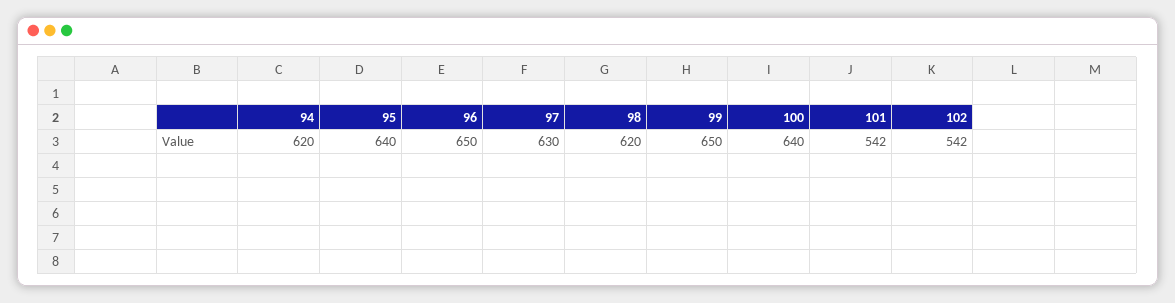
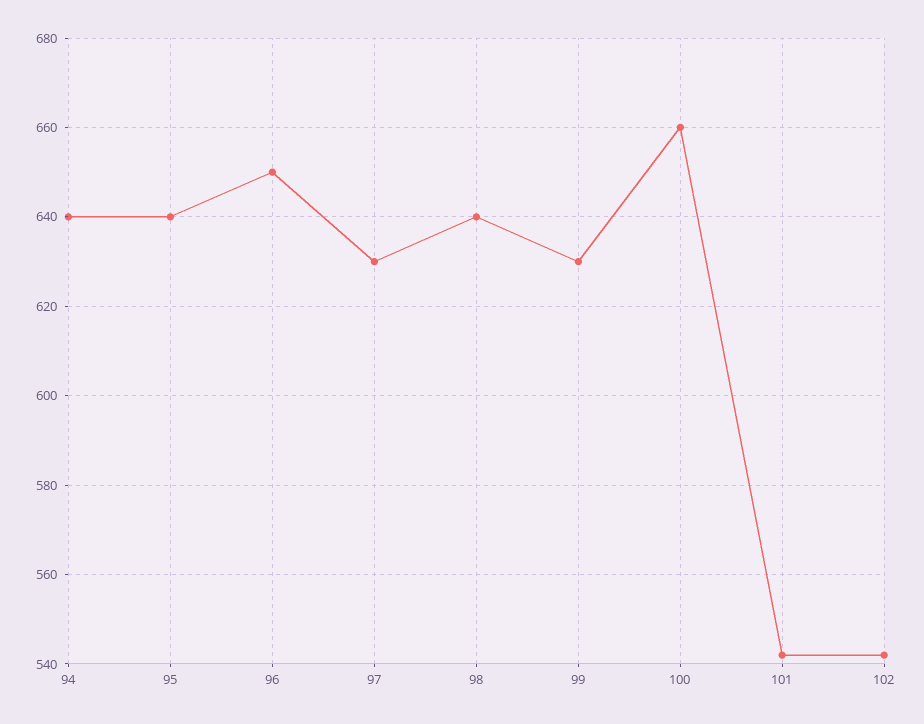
94: 620 -> 640
98: 620 -> 640
99: 650 -> 630
100: 640 -> 660

